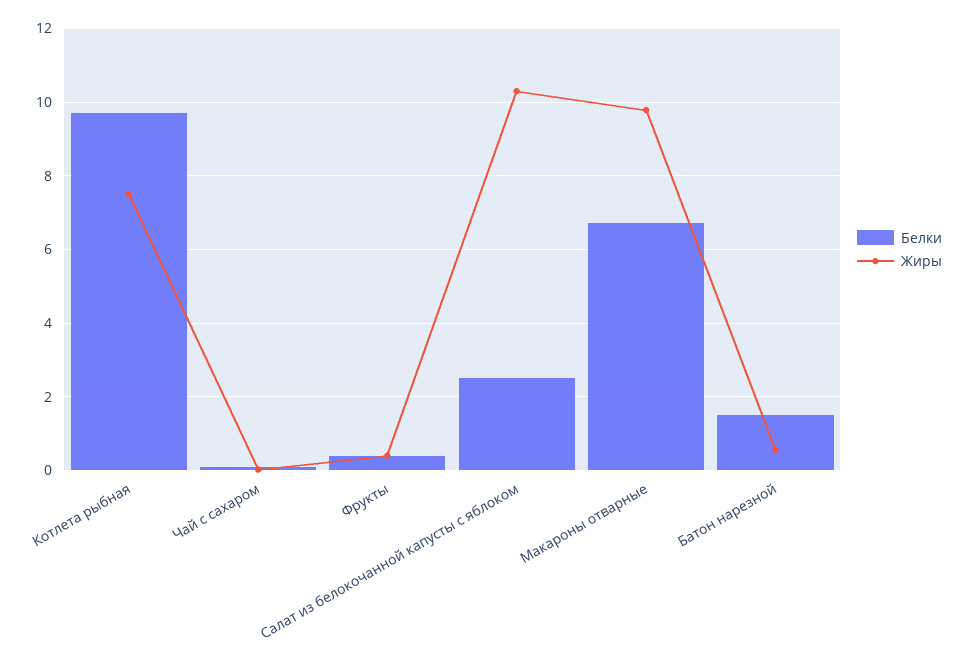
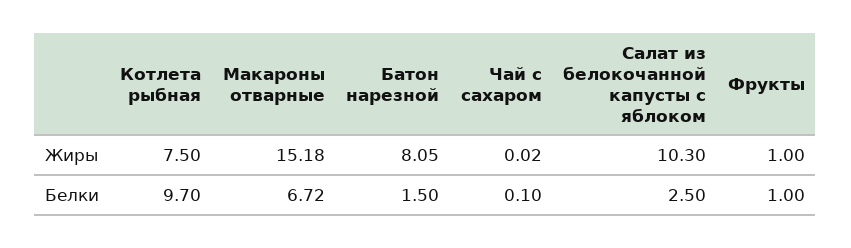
Белки, Фрукты: 0.4 -> 1
Жиры, Фрукты: 0.4 -> 1
Жиры, Макароны отварные: 9.8 -> 15.18
Жиры, Батон нарезной: 0.6 -> 8.05

